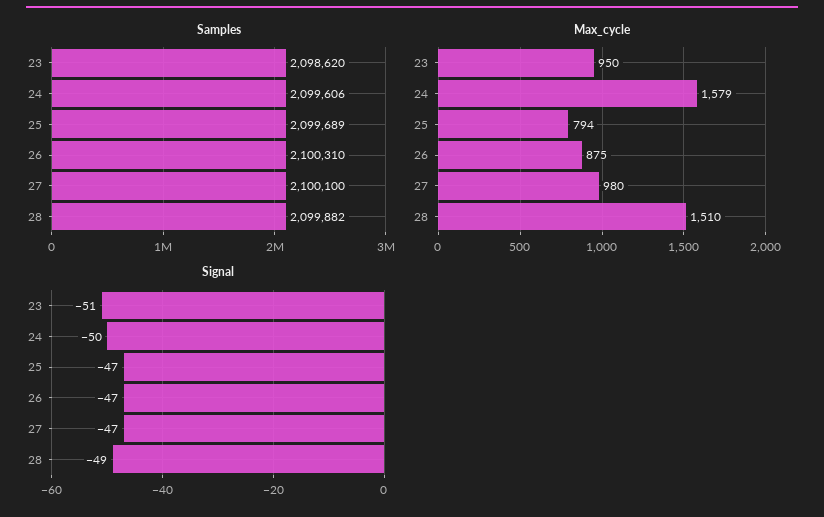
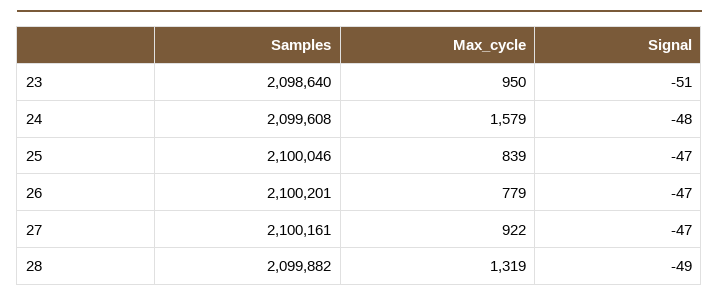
Samples, 23: 2098620 -> 2098640
Samples, 24: 2099606 -> 2099608
Samples, 25: 2099689 -> 2100046
Samples, 26: 2100310 -> 2100201
Samples, 27: 2100100 -> 2100161
Max_cycle, 25: 794 -> 839
Max_cycle, 26: 875 -> 779
Max_cycle, 27: 980 -> 922
Max_cycle, 28: 1510 -> 1319
Signal, 24: -50 -> -48

